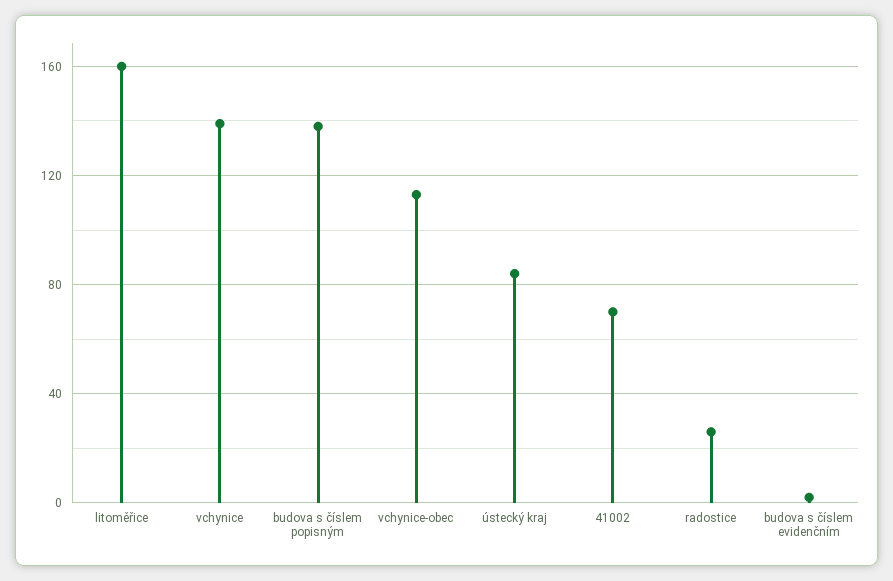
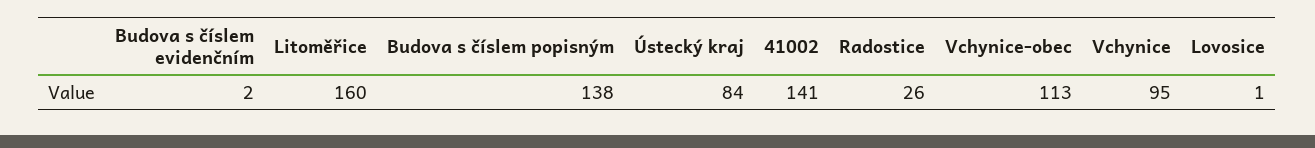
vchynice: 140 -> 95
41002: 70 -> 141
Lovosice: none -> 1

